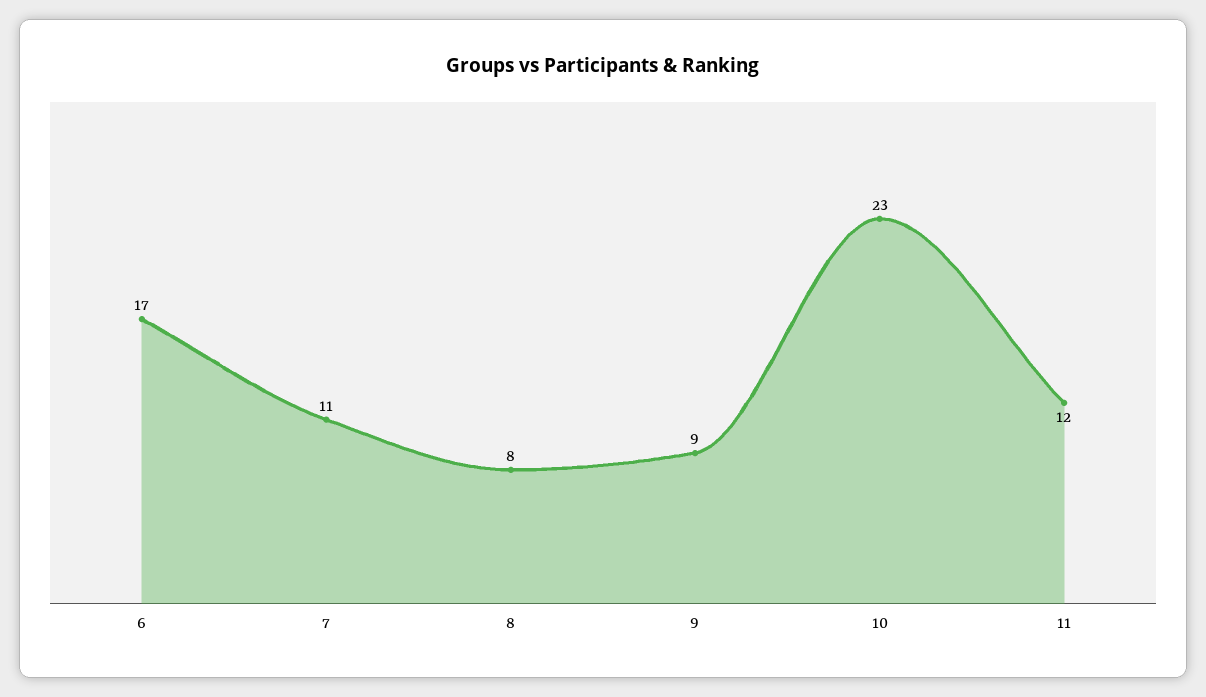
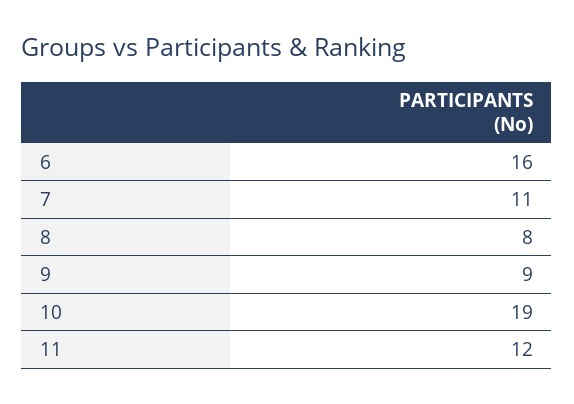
6: 17 -> 16
10: 23 -> 19

